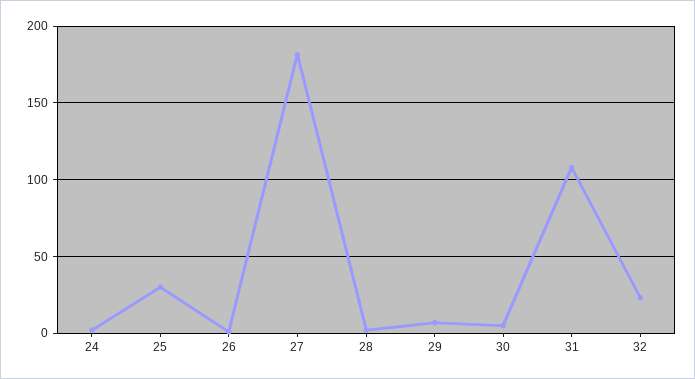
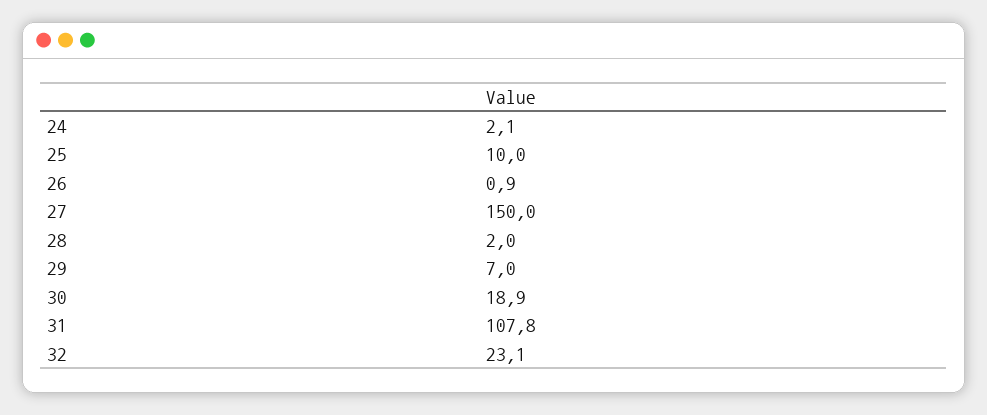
25: 30 -> 10
27: 180 -> 150
30: 5 -> 18.9

